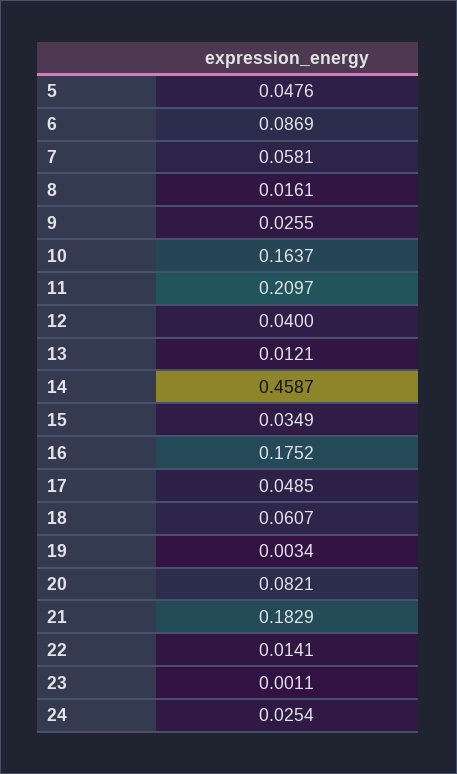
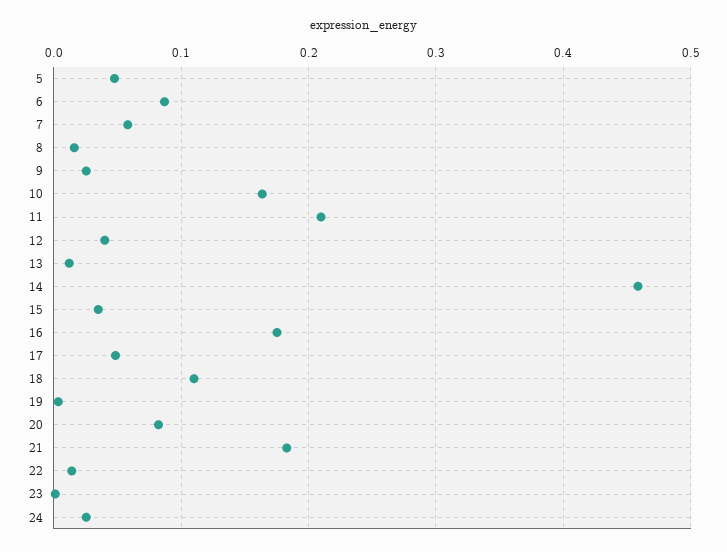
18: 0.0607 -> 0.11

